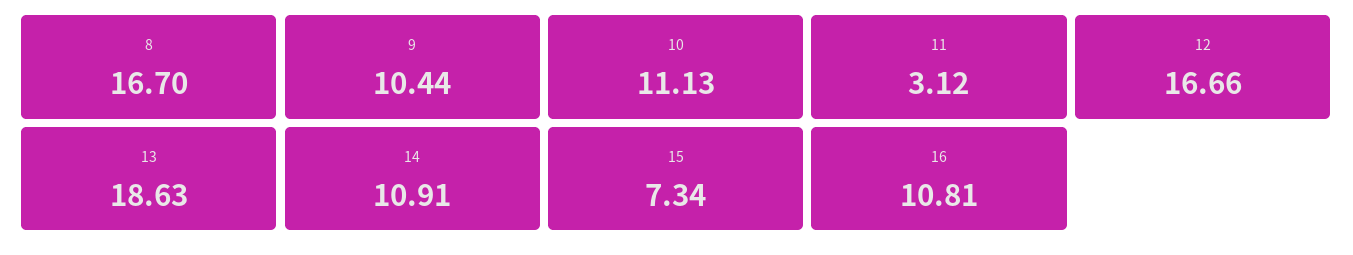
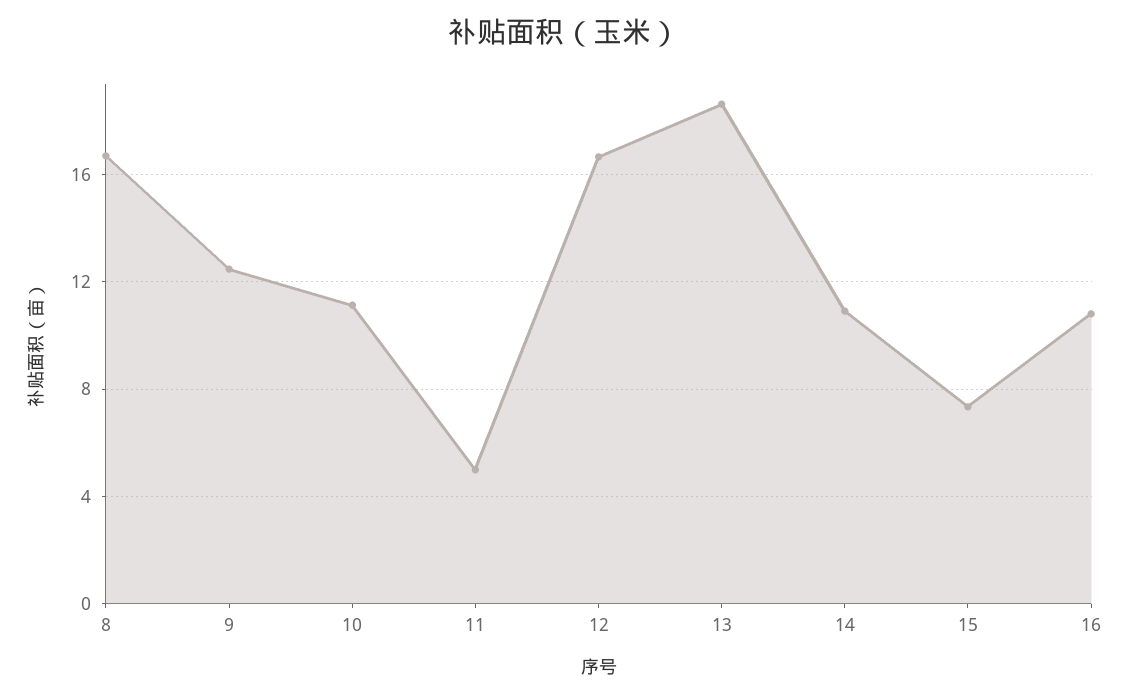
9: 10.44 -> 12.5
11: 3.12 -> 5

